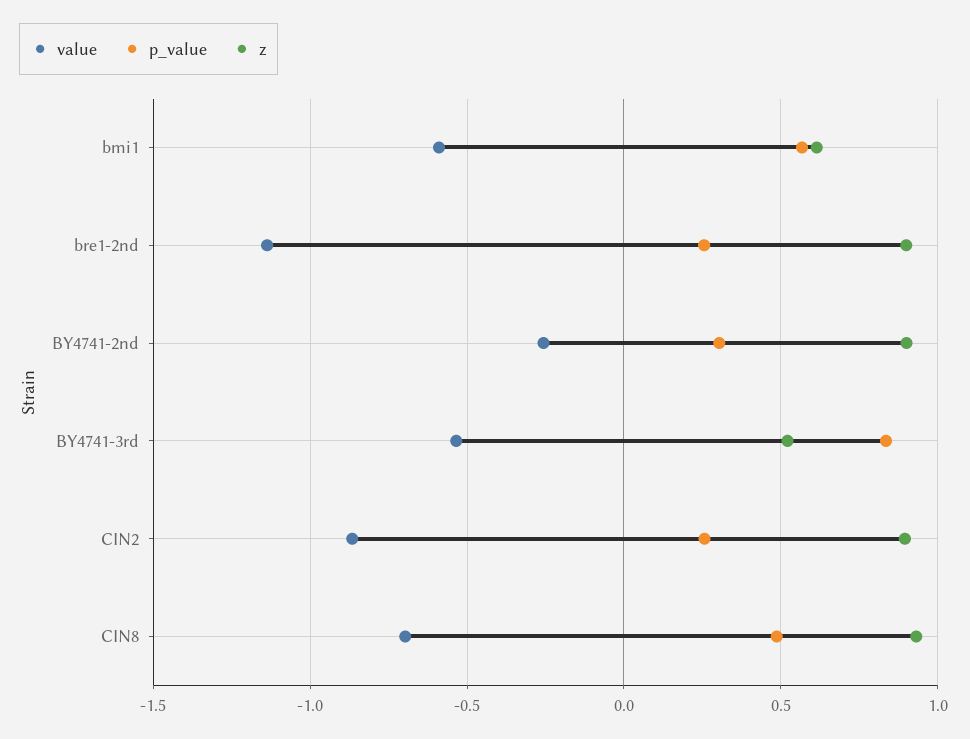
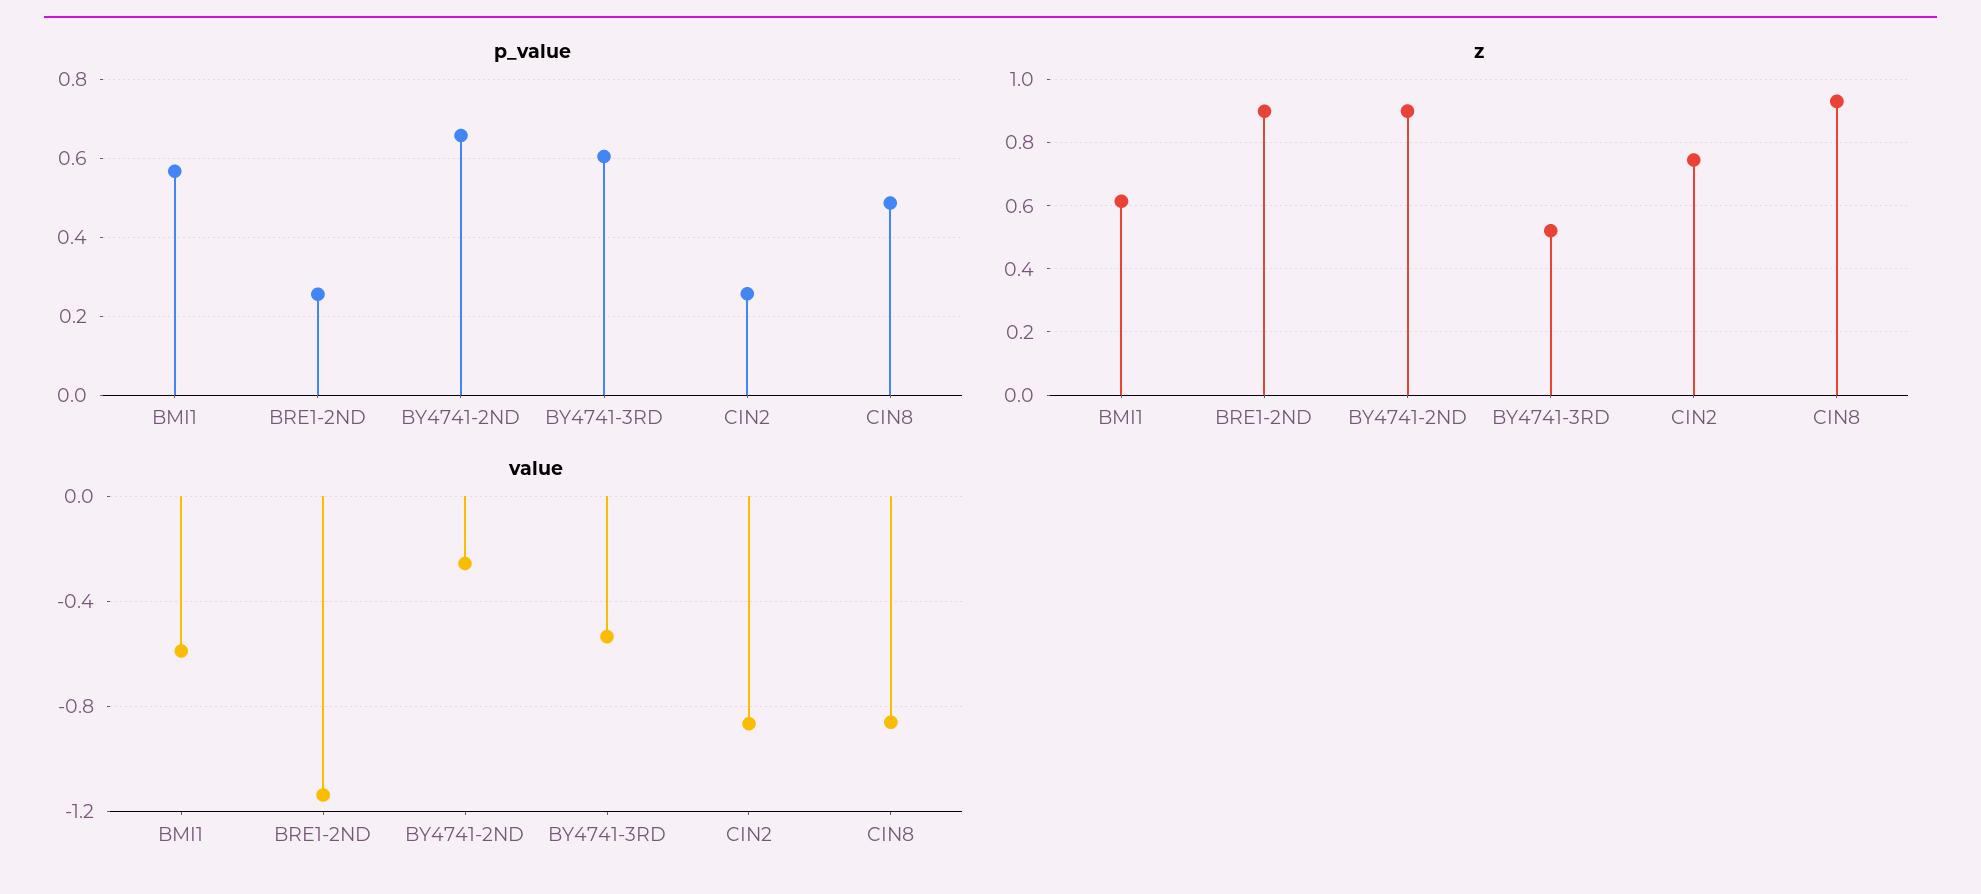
p_value, BY4741-2nd: 0.3 -> 0.66
p_value, BY4741-3rd: 0.85 -> 0.6
z, CIN2: 0.9 -> 0.74
value, CIN8: -0.7 -> -0.85

